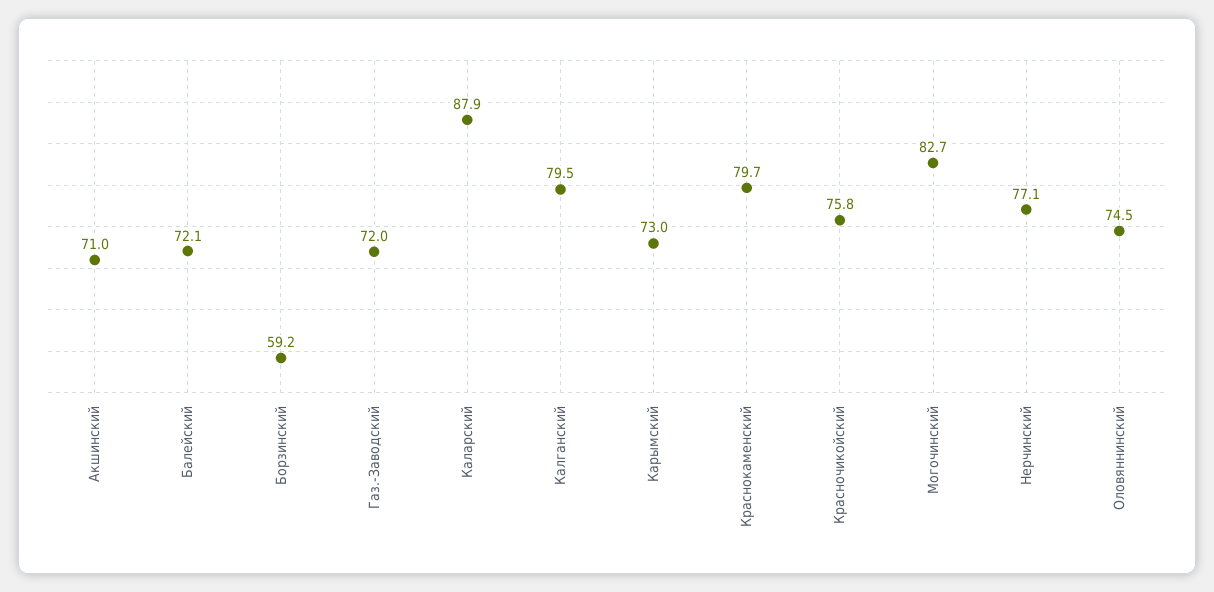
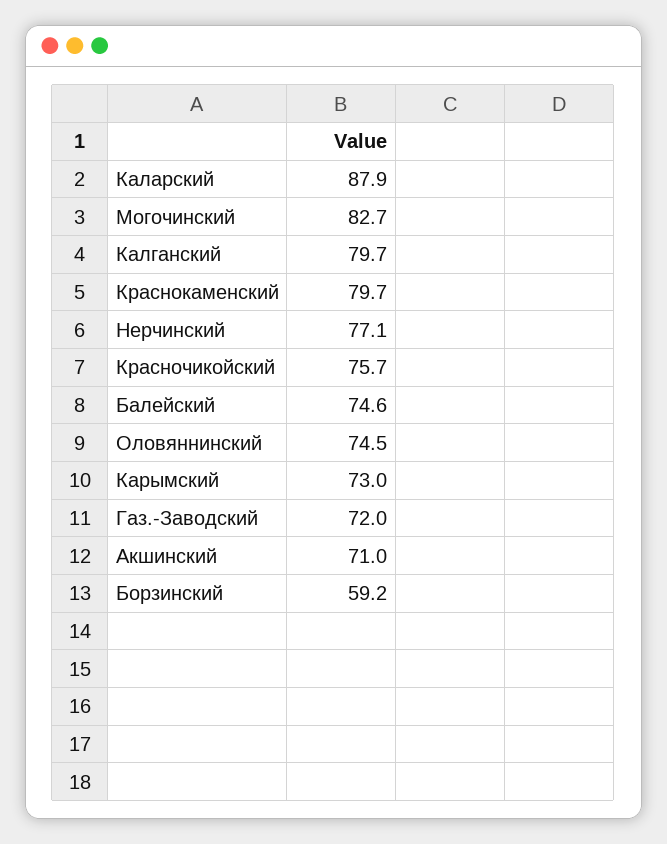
Балейский: 72.1 -> 74.6
Калганский: 79.5 -> 79.7
Красночикойский: 75.8 -> 75.7

